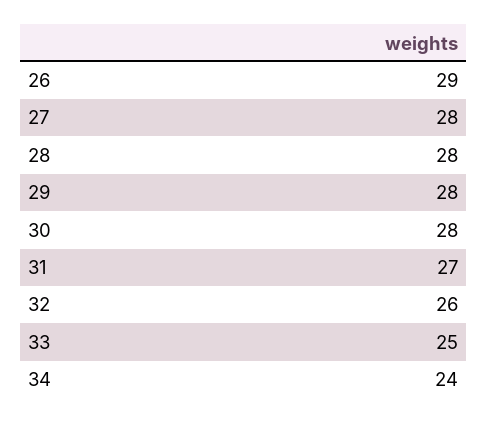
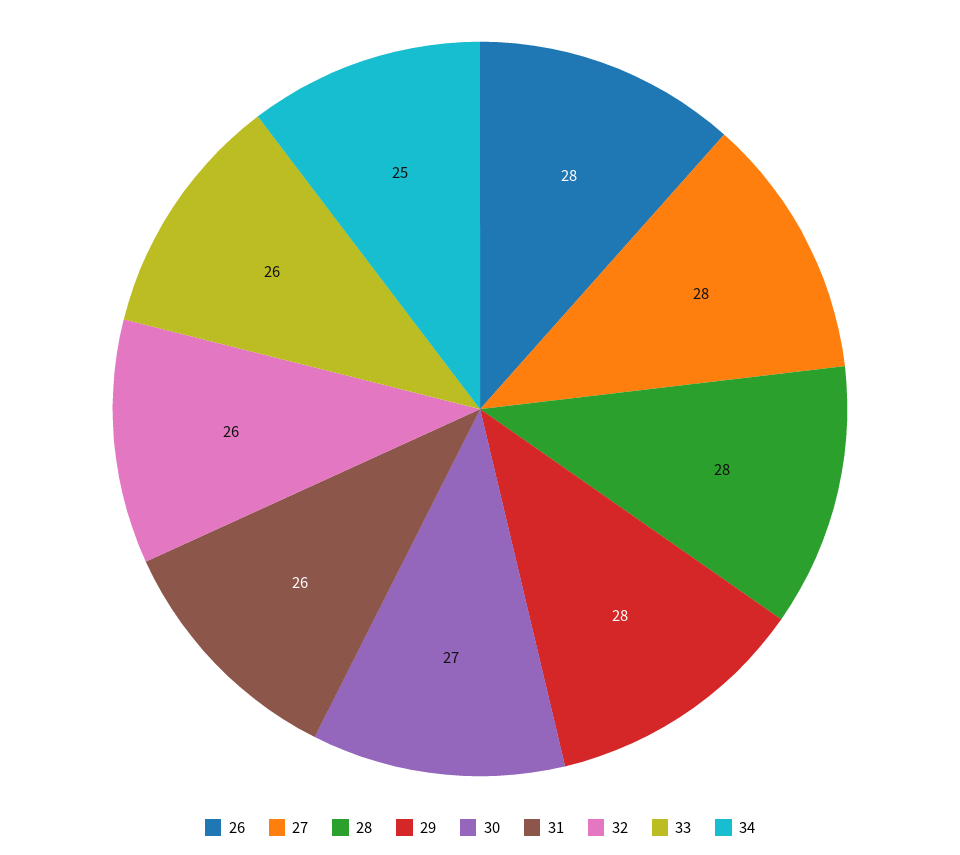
26: 29 -> 28
30: 28 -> 27
31: 27 -> 26
33: 25 -> 26
34: 24 -> 25

